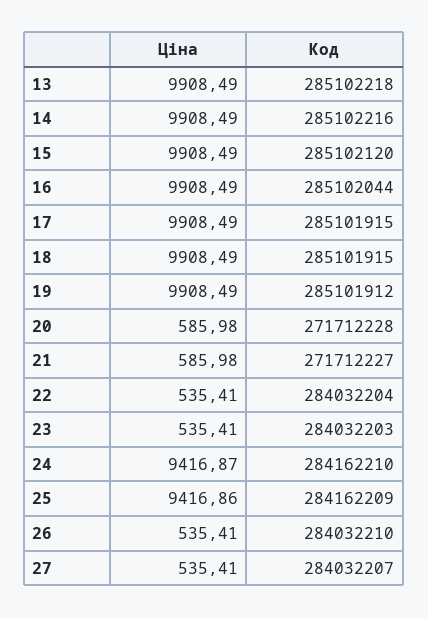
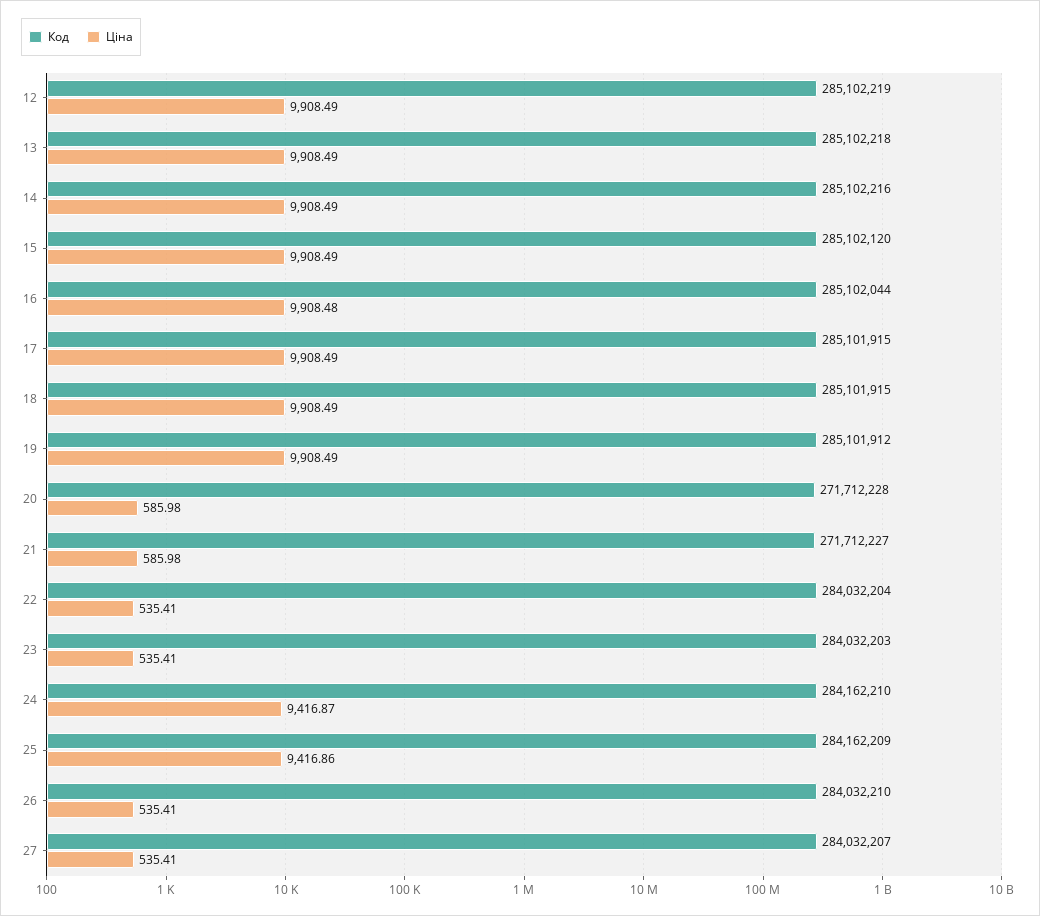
Ціна, 16: 9908.49 -> 9908.48
Код, 12: none -> 285102219
Ціна, 12: none -> 9908.49

